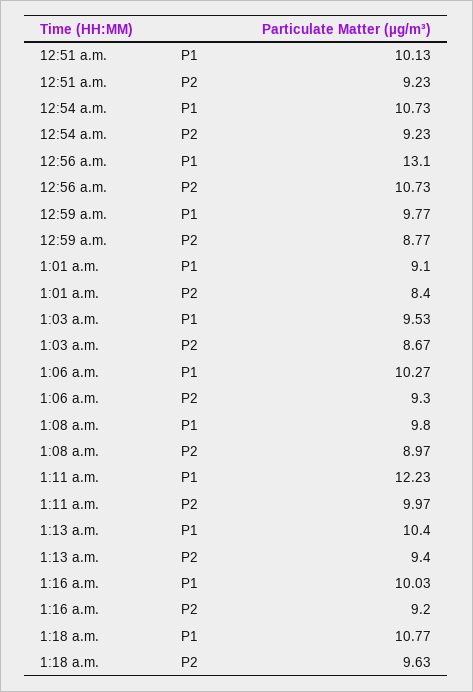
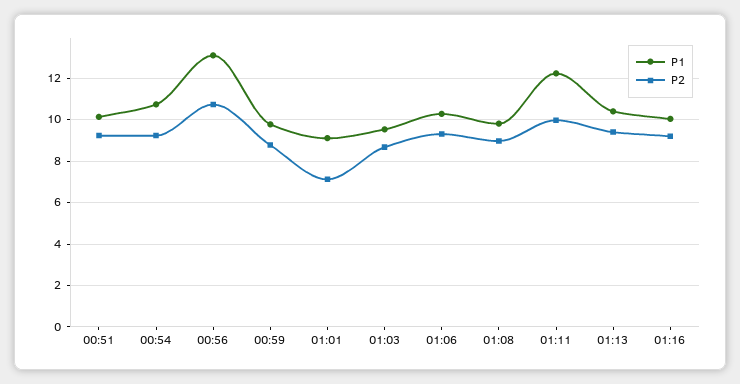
P2, 1:01 a.m.: 8.4 -> 7
P1, 1:18 a.m.: 10.77 -> none
P2, 1:18 a.m.: 9.63 -> none

